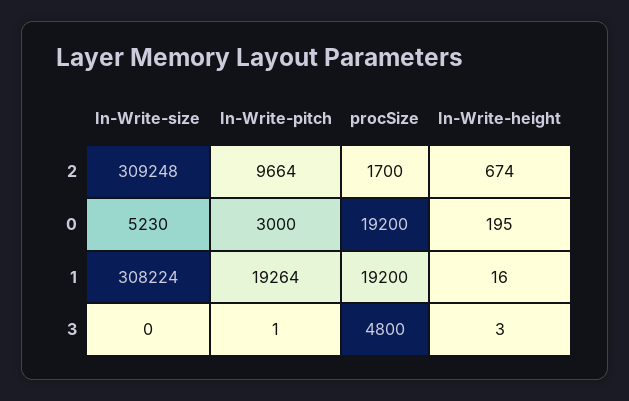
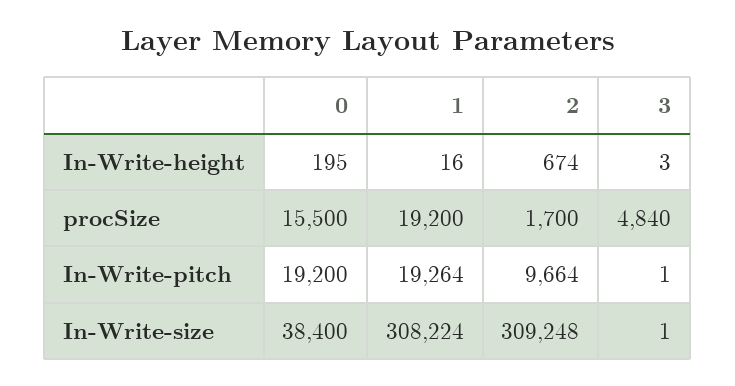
In-Write-size, 0: 5230 -> 38400
In-Write-pitch, 0: 3000 -> 19200
procSize, 0: 19200 -> 15500
In-Write-size, 3: 0 -> 1
procSize, 3: 4800 -> 4840

